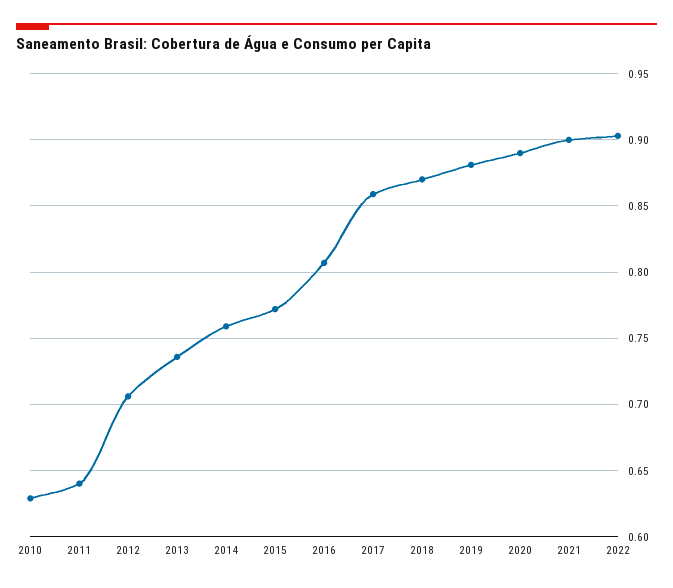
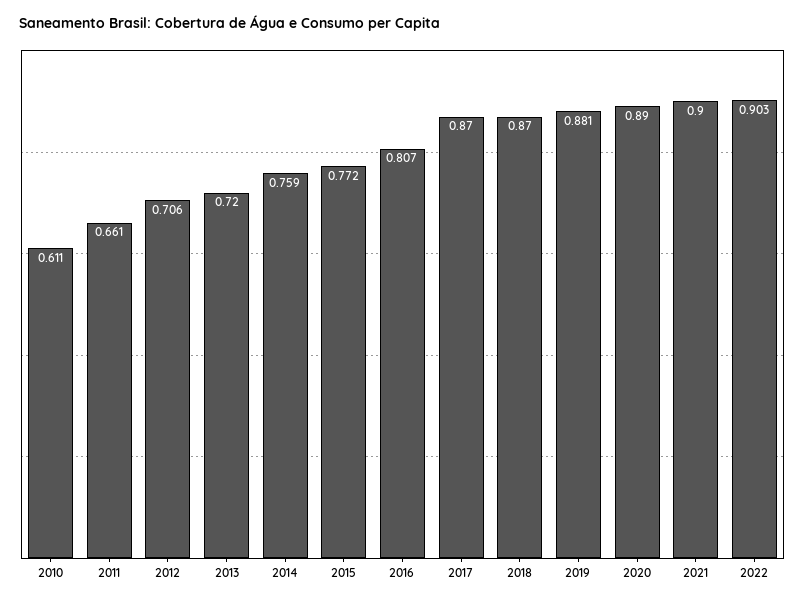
2010: 0.63 -> 0.611
2011: 0.64 -> 0.661
2013: 0.735 -> 0.72
2017: 0.86 -> 0.87

